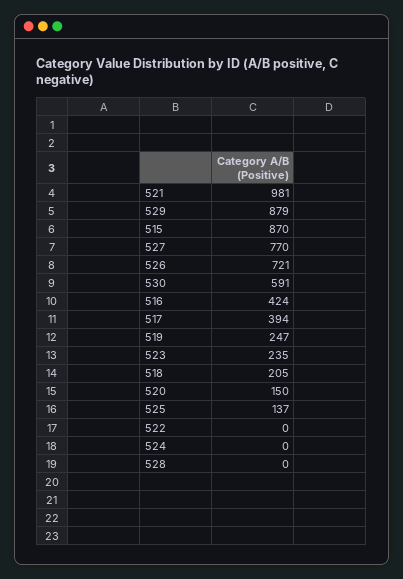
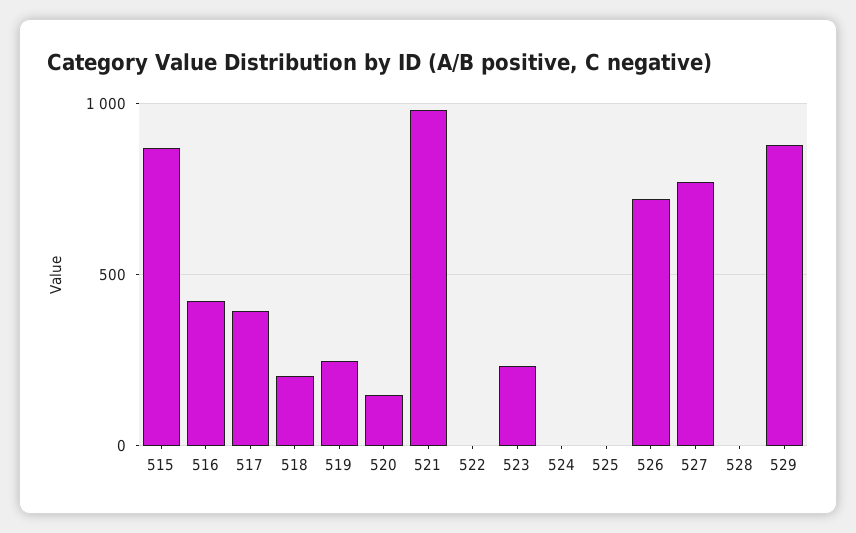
530: 591 -> none
525: 137 -> 0

